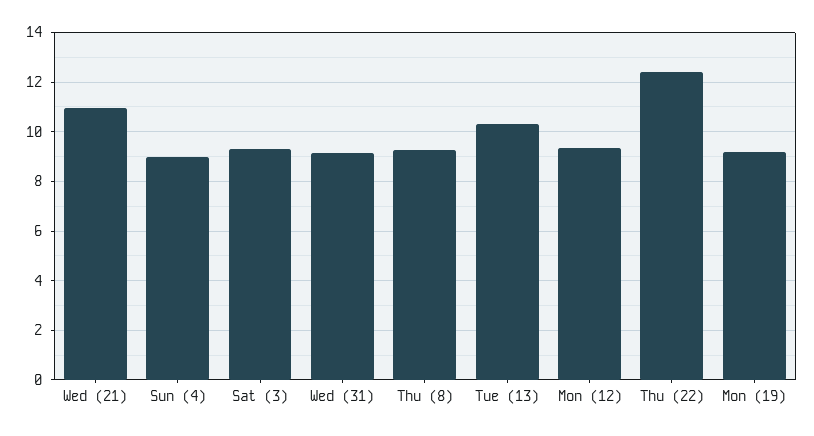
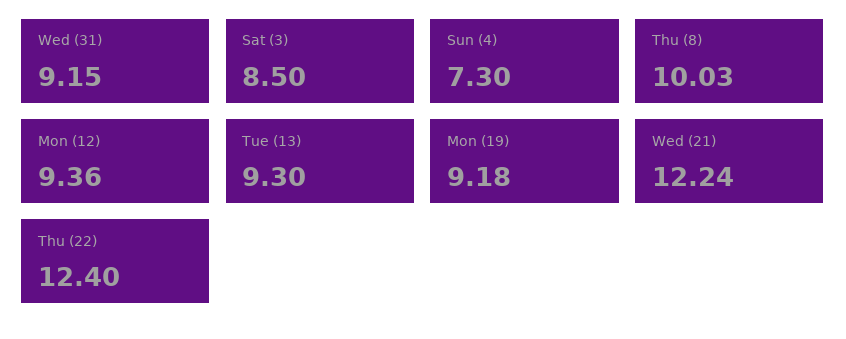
Wed (21): 11 -> 12.24
Sun (4): 9 -> 7.3
Sat (3): 9.25 -> 8.5
Thu (8): 9.25 -> 10.03
Tue (13): 10.25 -> 9.3

